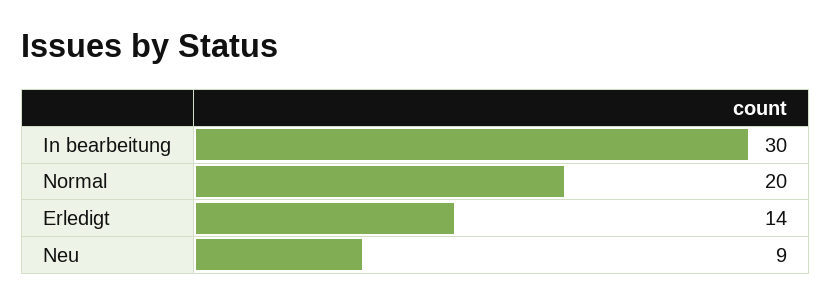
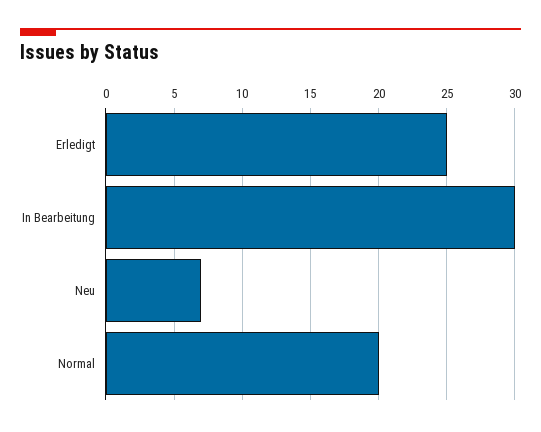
Erledigt: 14 -> 25
Neu: 9 -> 7

